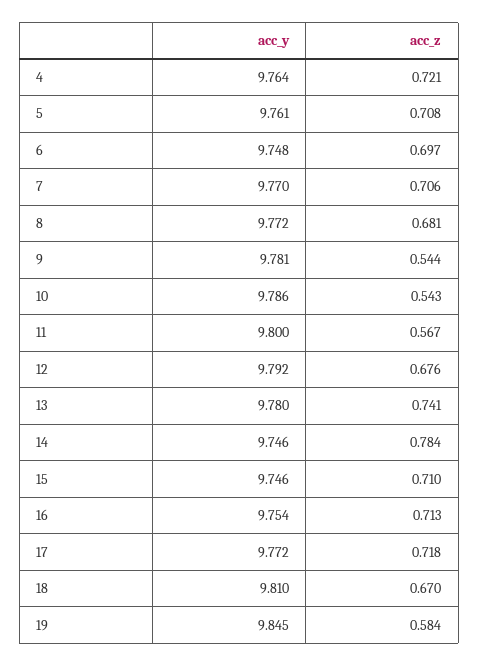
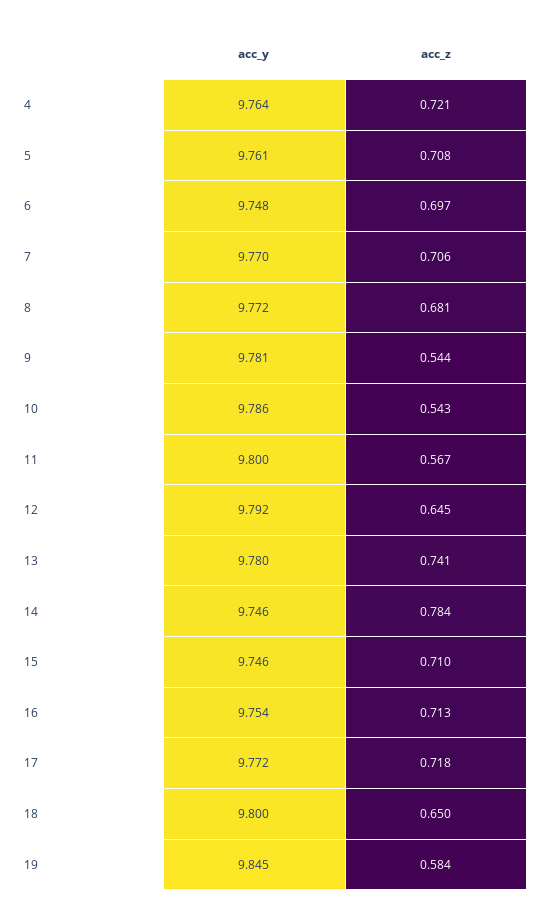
acc_z, 12: 0.676 -> 0.645
acc_y, 18: 9.81 -> 9.8
acc_z, 18: 0.67 -> 0.65

